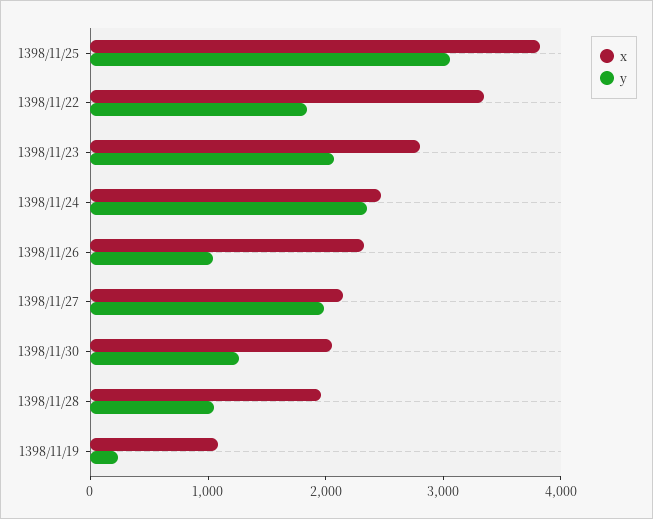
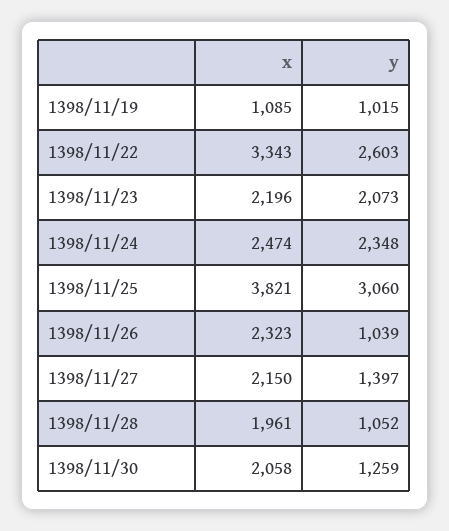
y, 1398/11/22: 1800 -> 2603
x, 1398/11/23: 2800 -> 2196
y, 1398/11/27: 2000 -> 1397
y, 1398/11/19: 200 -> 1015

